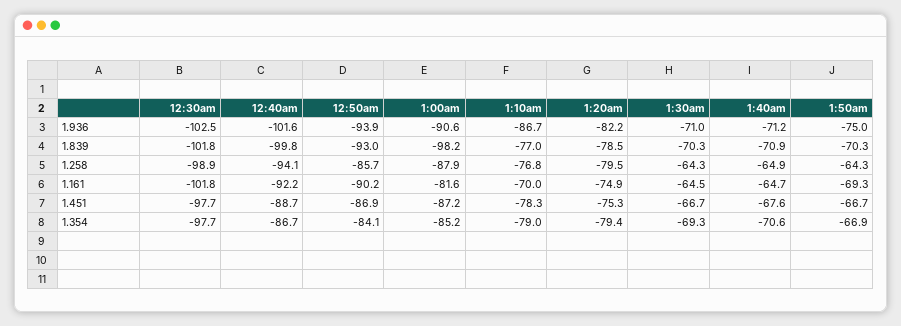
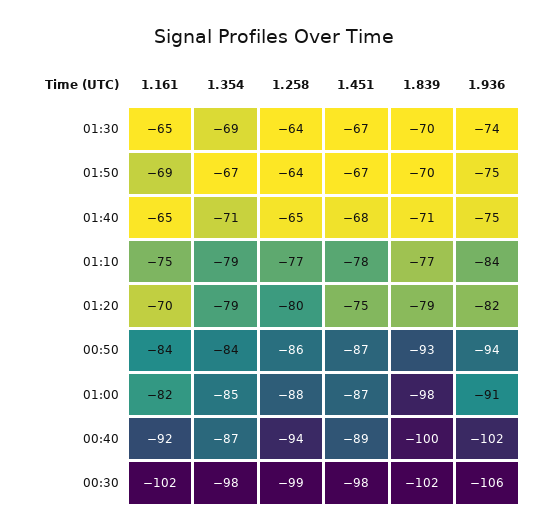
12:30am, 1.936: -102.5 -> -106
1:10am, 1.936: -86.7 -> -84
1:30am, 1.936: -71 -> -74
1:40am, 1.936: -71.2 -> -75
12:50am, 1.161: -90.2 -> -84
1:10am, 1.161: -70 -> -75
1:20am, 1.161: -74.9 -> -70

